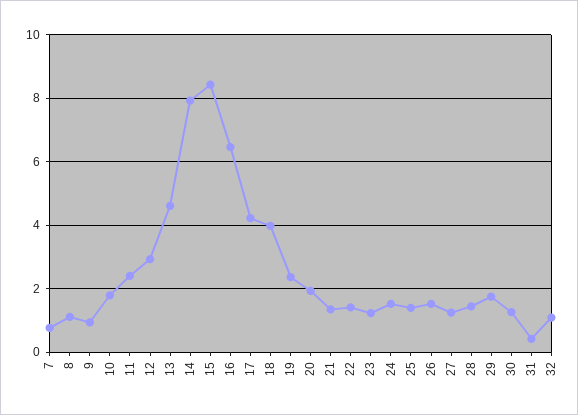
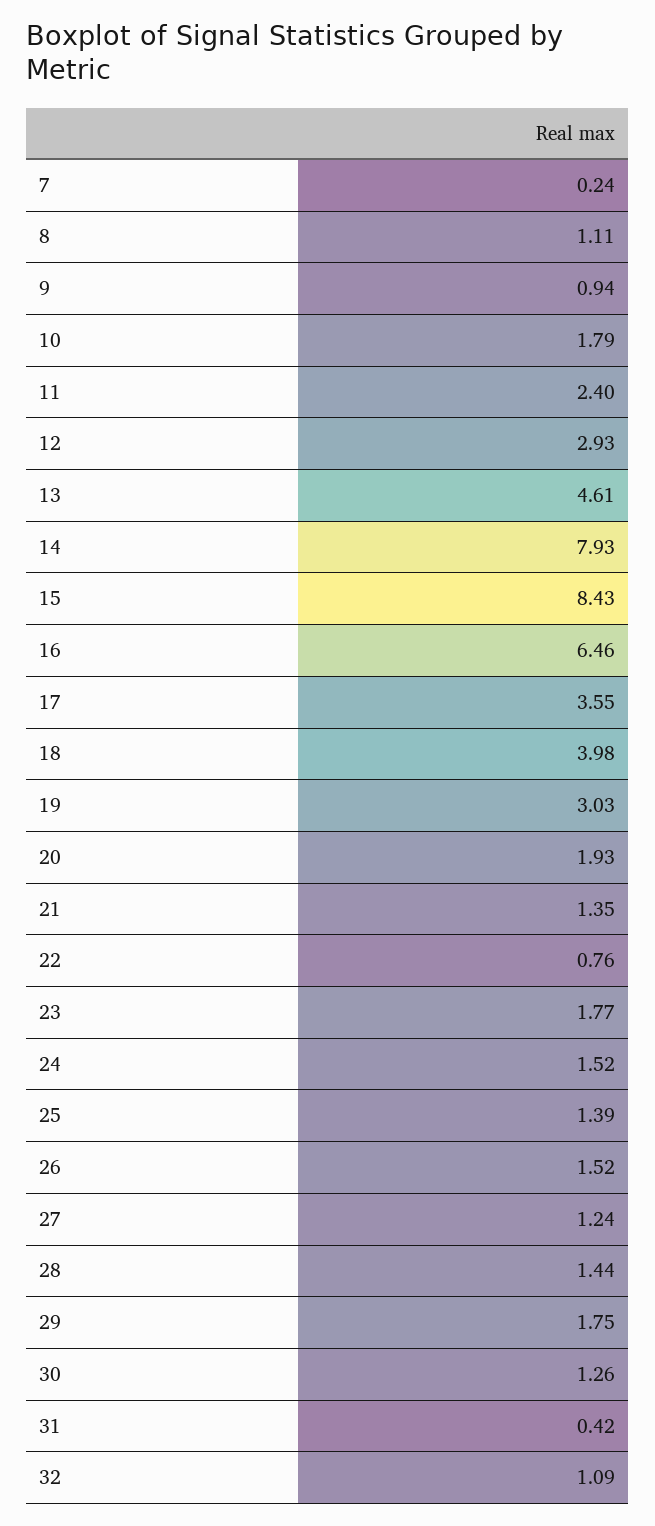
7: 0.8 -> 0.24
17: 4.2 -> 3.55
19: 2.4 -> 3.03
22: 1.4 -> 0.76
23: 1.2 -> 1.77

